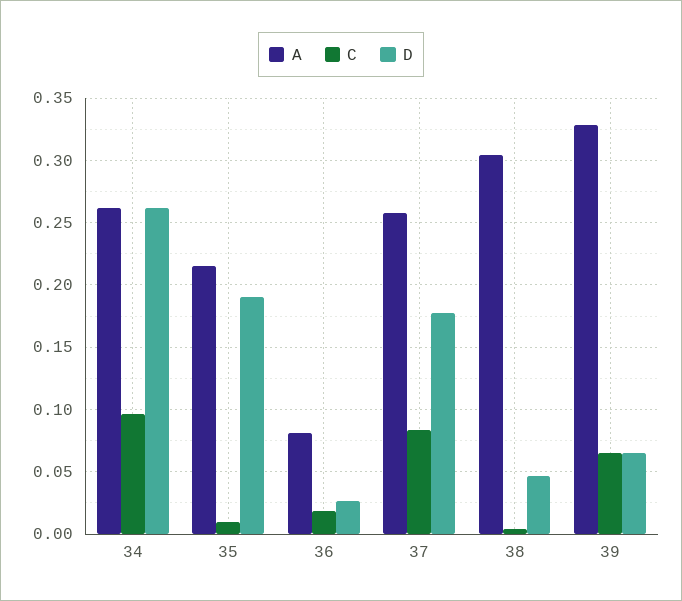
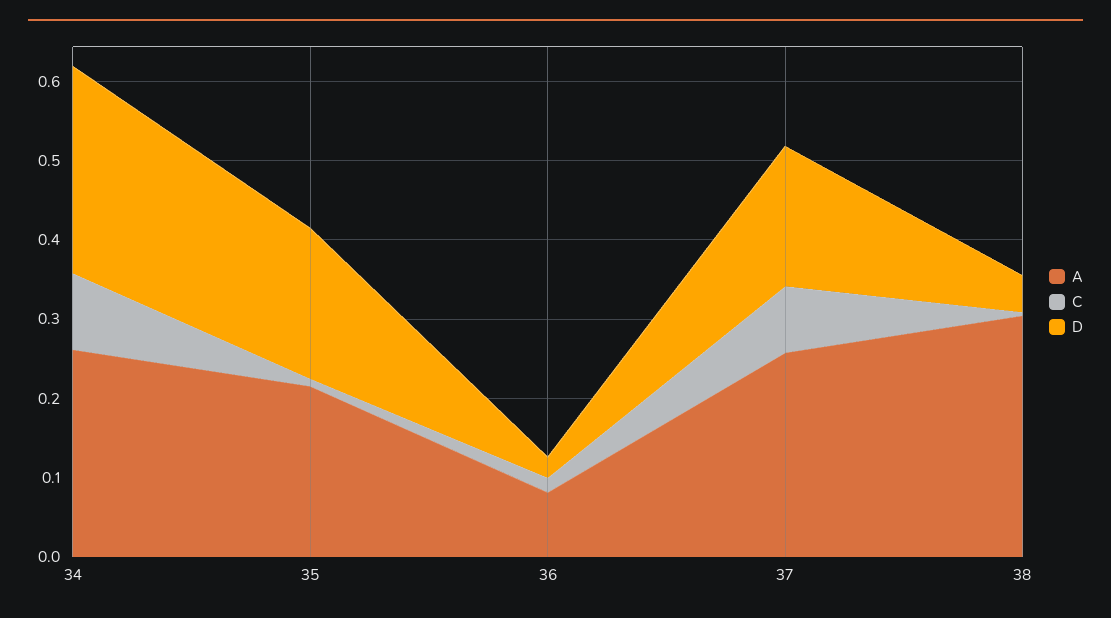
A, 39: 0.33 -> none
C, 39: 0.065 -> none
D, 39: 0.065 -> none

